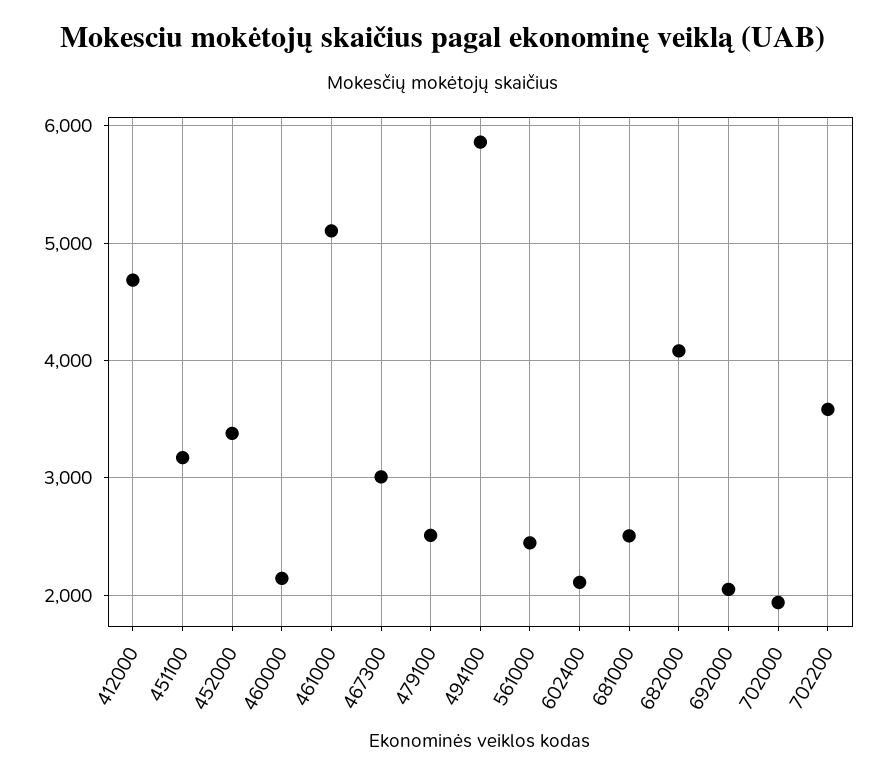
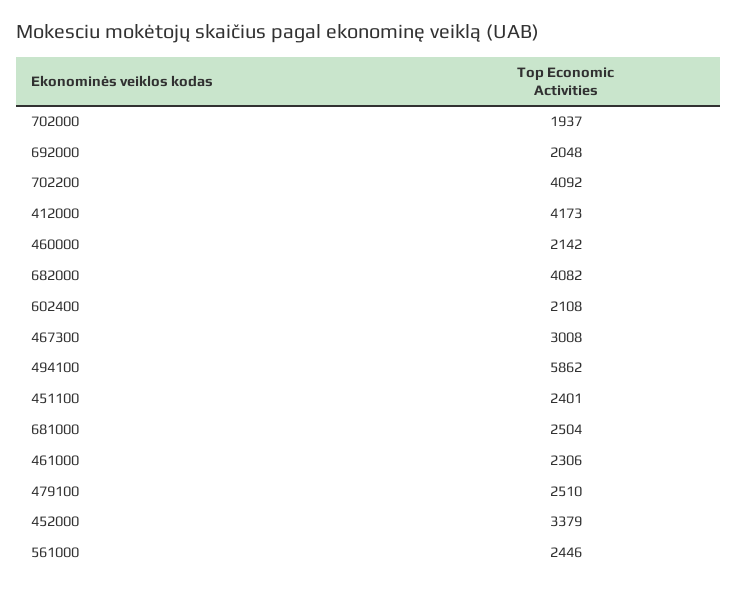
412000: 4700 -> 4173
451100: 3200 -> 2401
461000: 5100 -> 2306
702200: 3600 -> 4092

